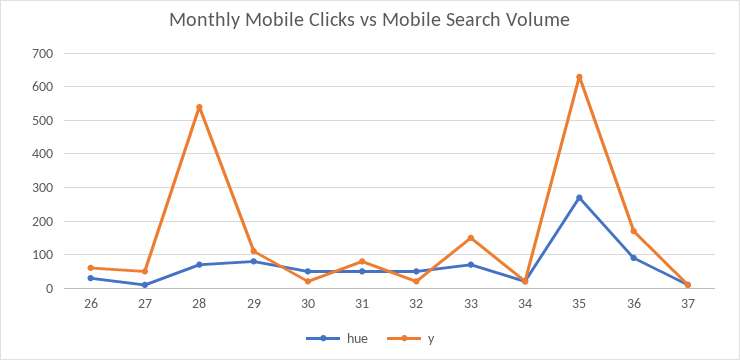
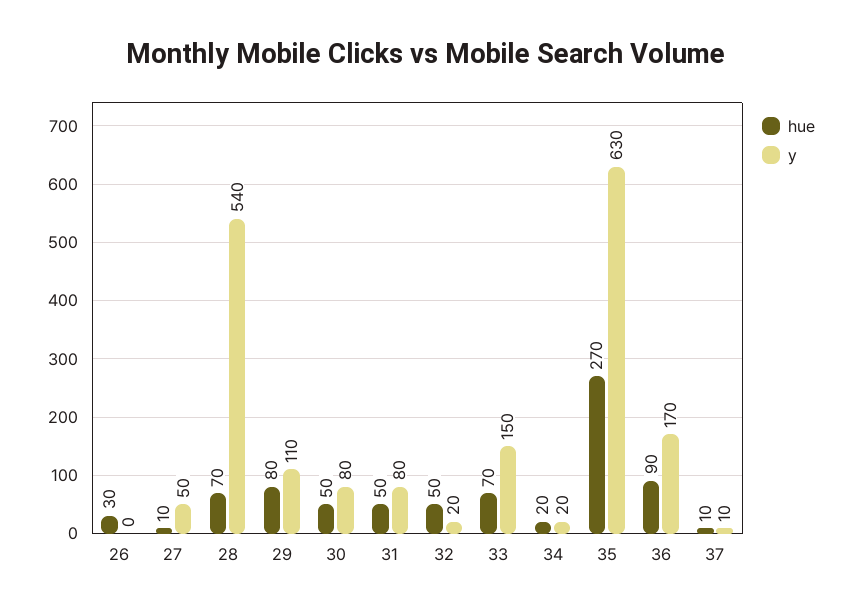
y, 26: 60 -> 0
y, 30: 20 -> 80

